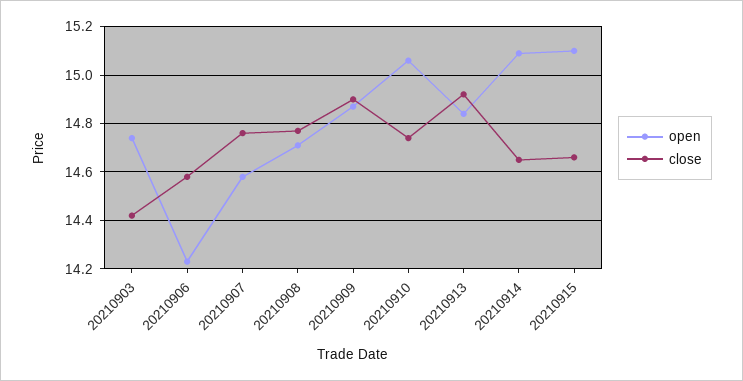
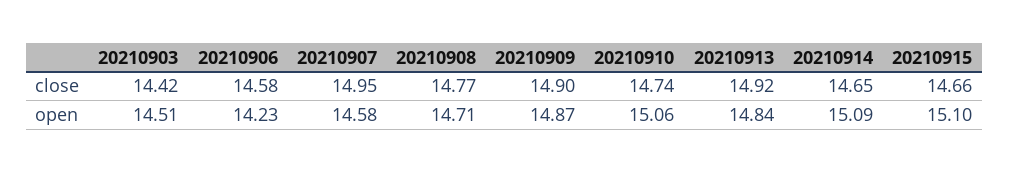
open, 20210903: 14.75 -> 14.51
close, 20210907: 14.75 -> 14.95

